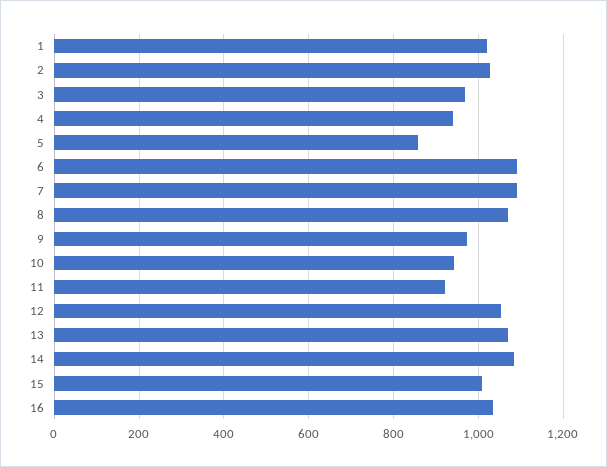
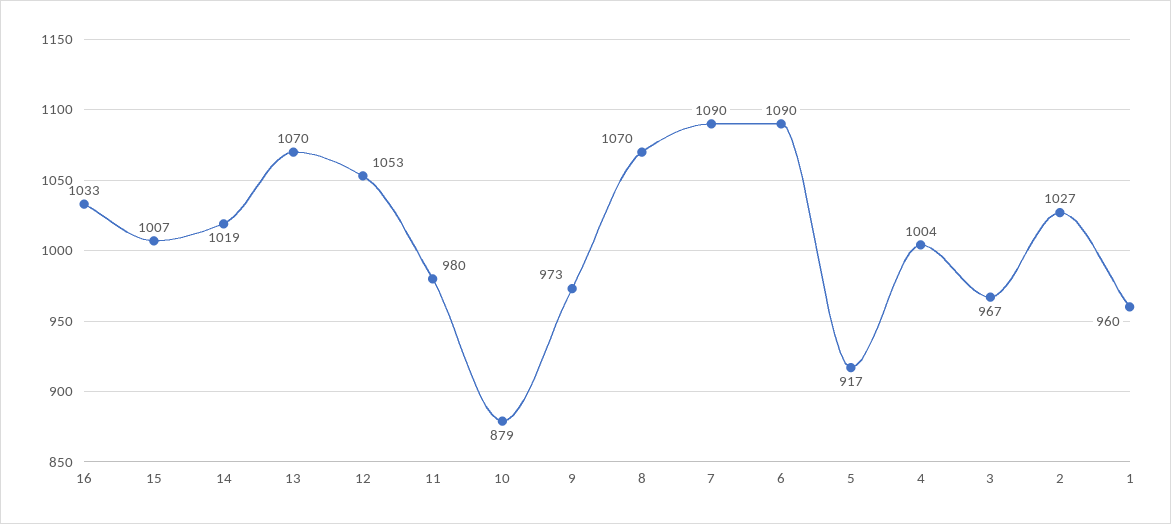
1: 1020 -> 960
4: 940 -> 1004
5: 860 -> 917
10: 940 -> 879
11: 920 -> 980
14: 1080 -> 1019

